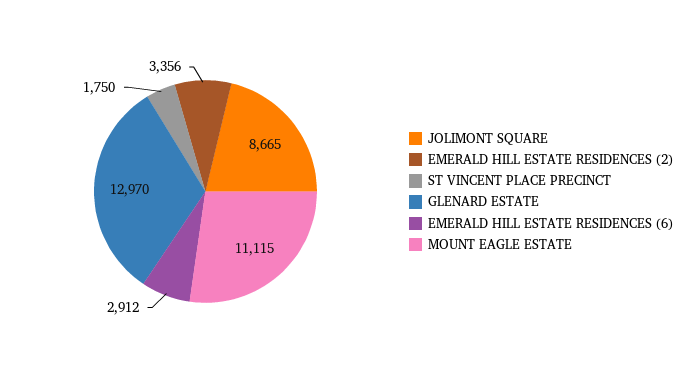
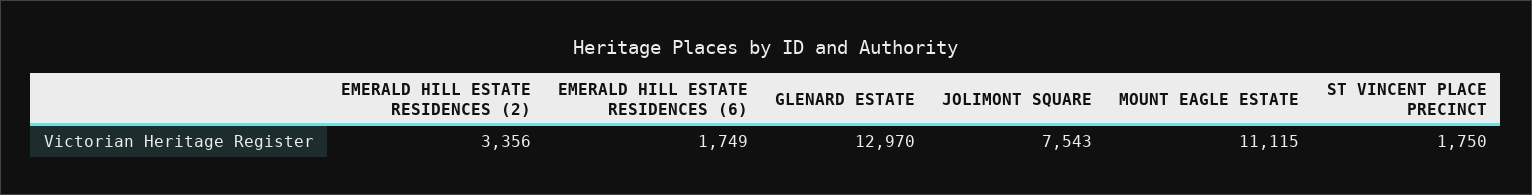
JOLIMONT SQUARE: 8665 -> 7543
EMERALD HILL ESTATE RESIDENCES (6): 2912 -> 1749

